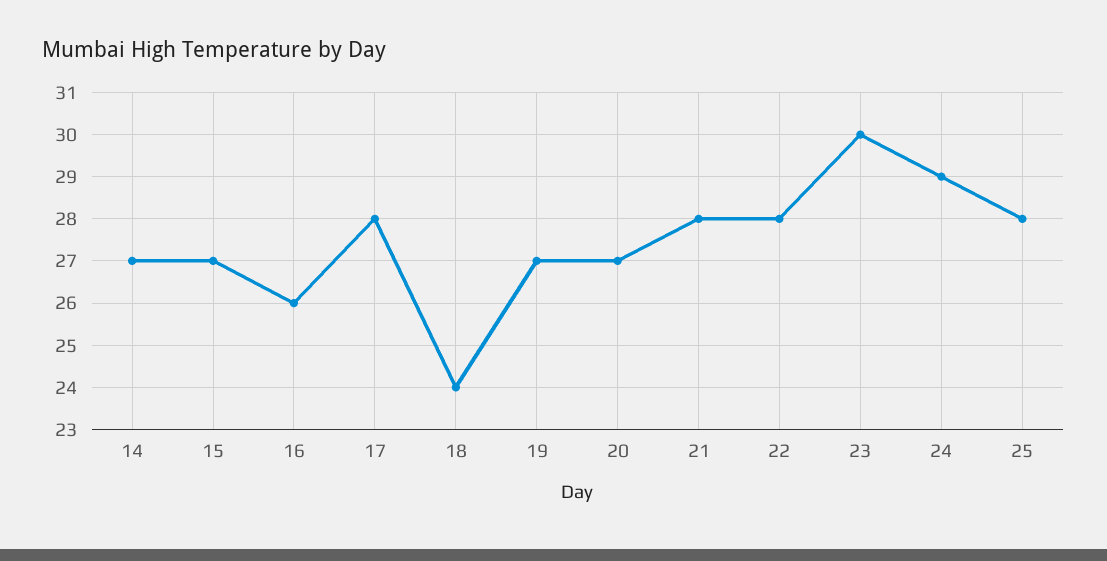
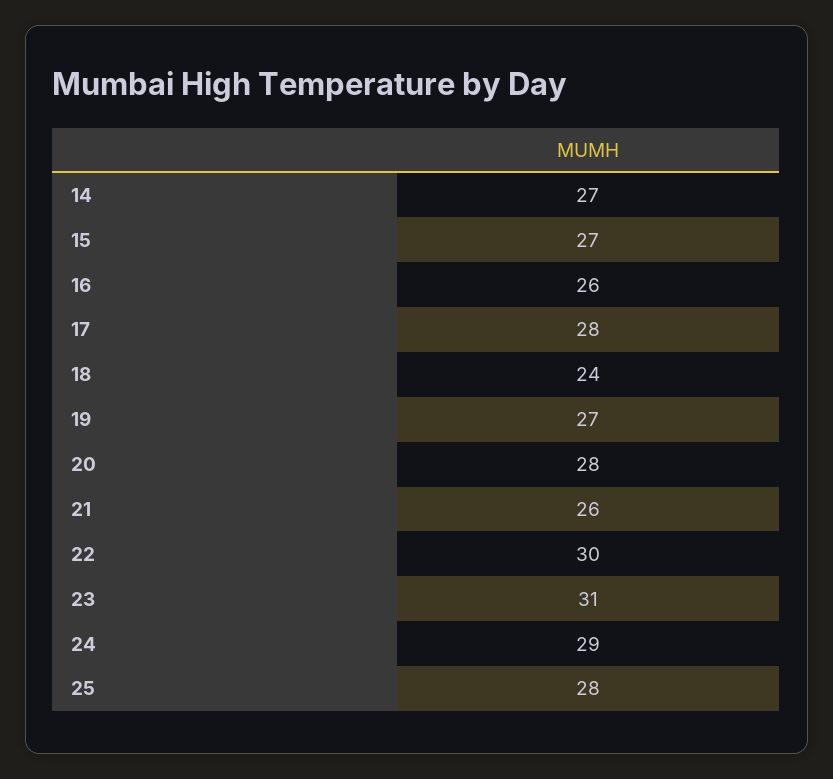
20: 27 -> 28
21: 28 -> 26
22: 28 -> 30
23: 30 -> 31

